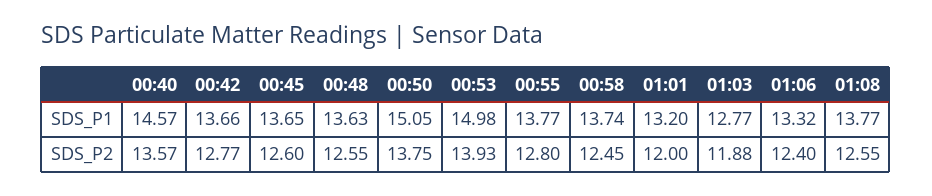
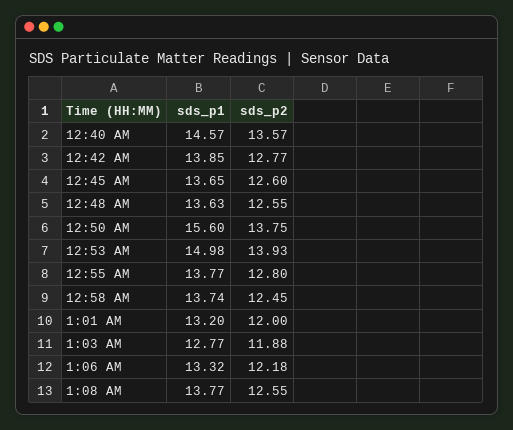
00:42, SDS_P1: 13.66 -> 13.85
00:50, SDS_P1: 15.05 -> 15.6
01:06, SDS_P2: 12.4 -> 12.18

